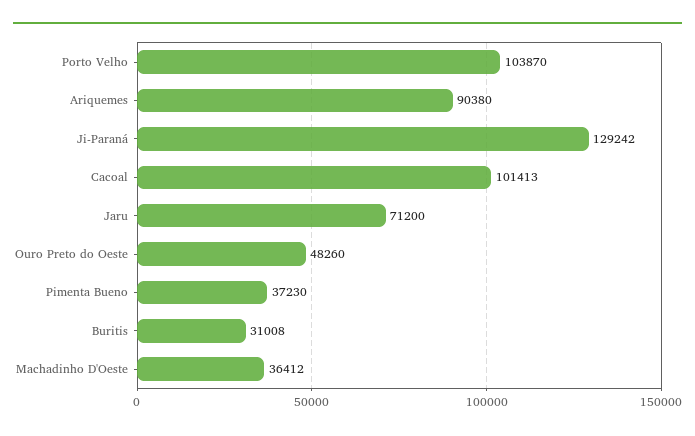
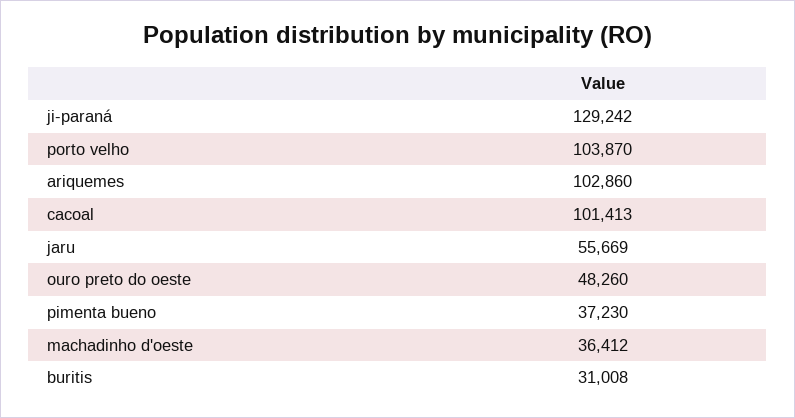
Ariquemes: 90380 -> 102860
Jaru: 71200 -> 55669

